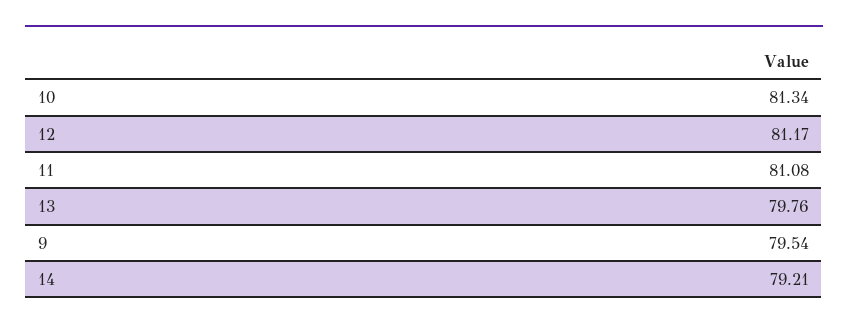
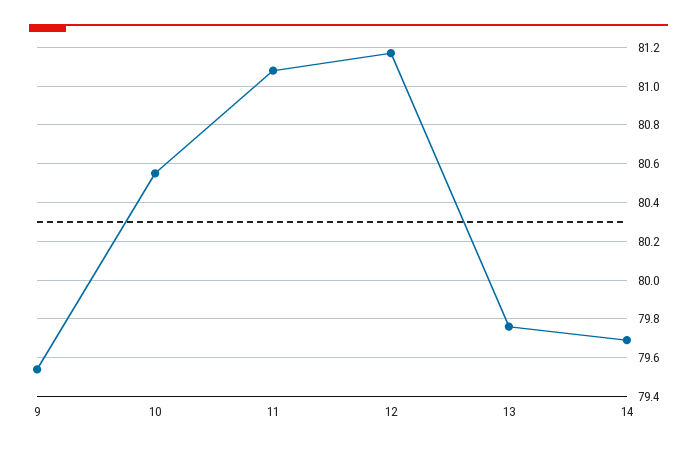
10: 81.34 -> 80.55
14: 79.21 -> 79.7

